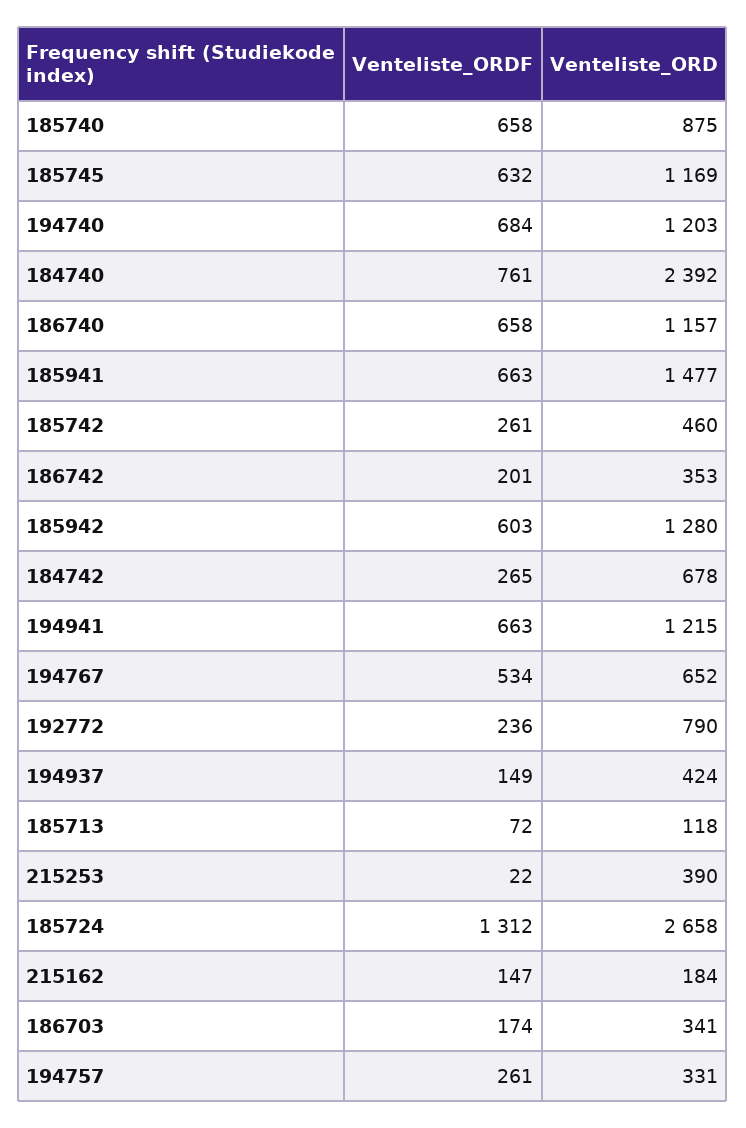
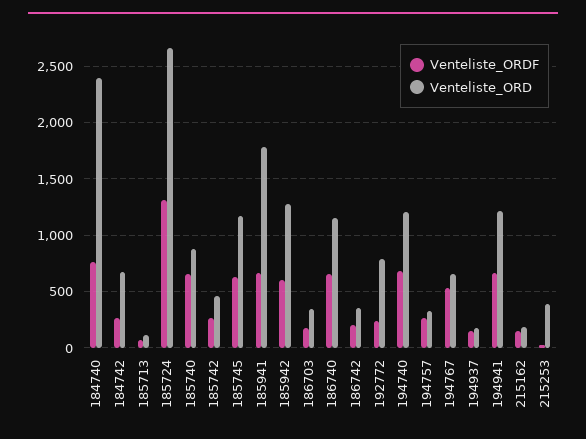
Venteliste_ORD, 185941: 1477 -> 1800
Venteliste_ORD, 194937: 424 -> 200

